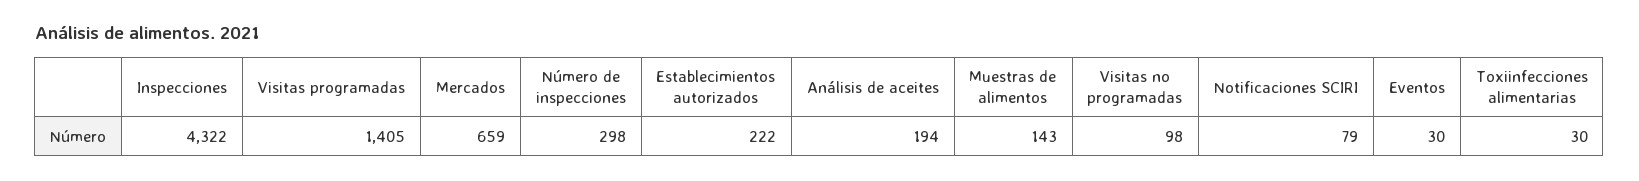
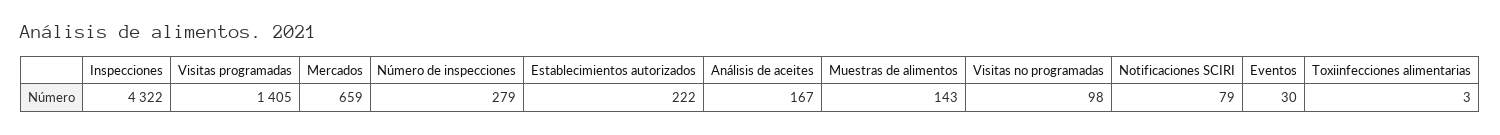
Número de inspecciones: 298 -> 279
Análisis de aceites: 194 -> 167
Toxiinfecciones alimentarias: 30 -> 3

